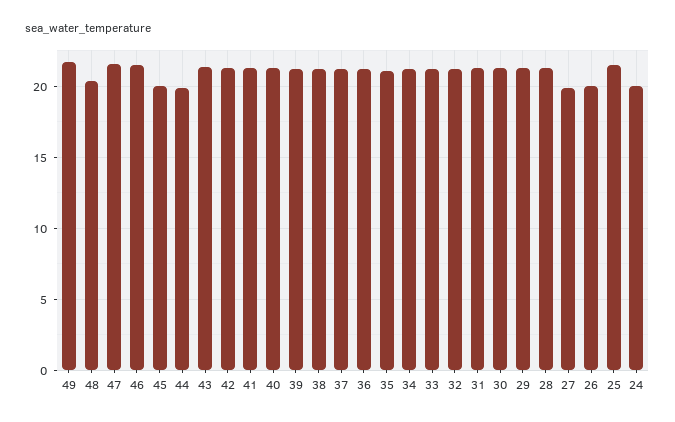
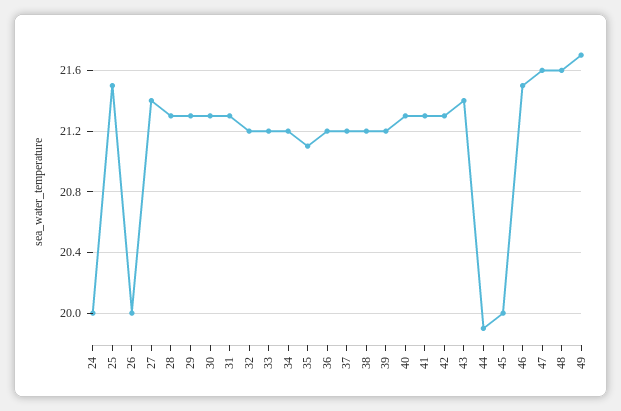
48: 20.5 -> 21.6
27: 20 -> 21.4

